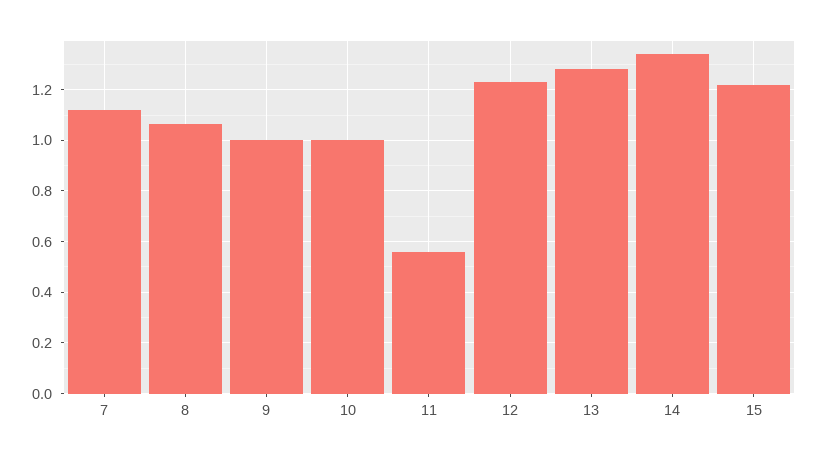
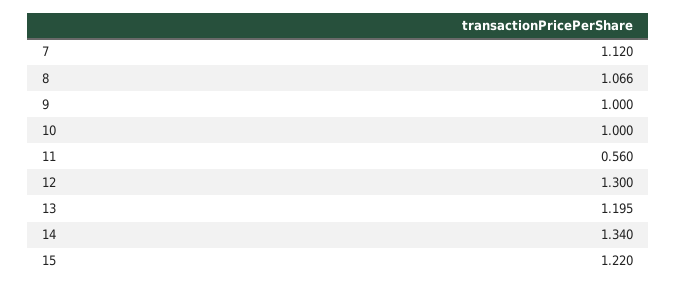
12: 1.225 -> 1.3
13: 1.275 -> 1.195

